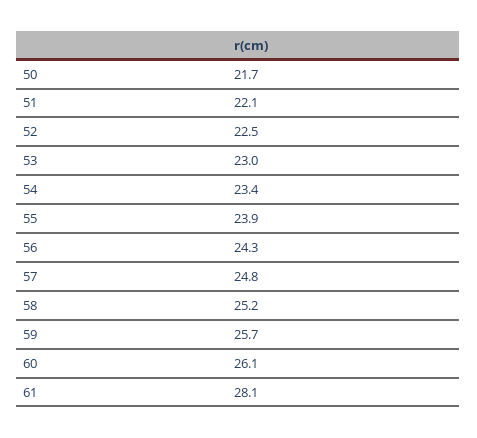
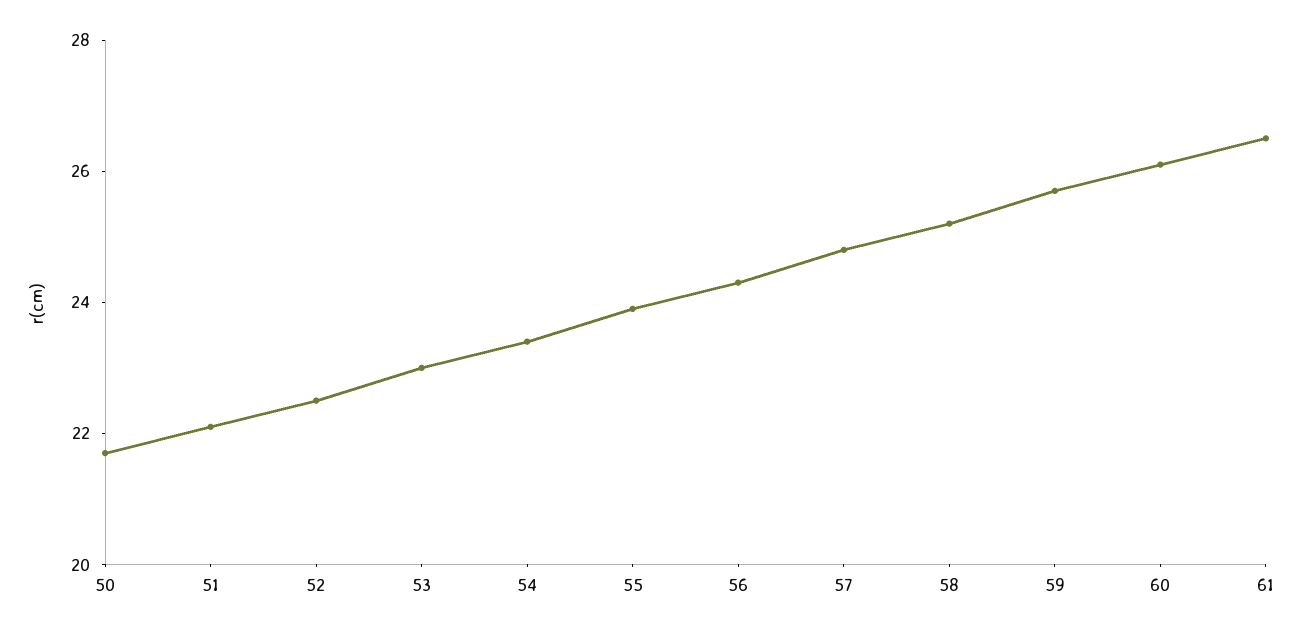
61: 28.1 -> 26.5

